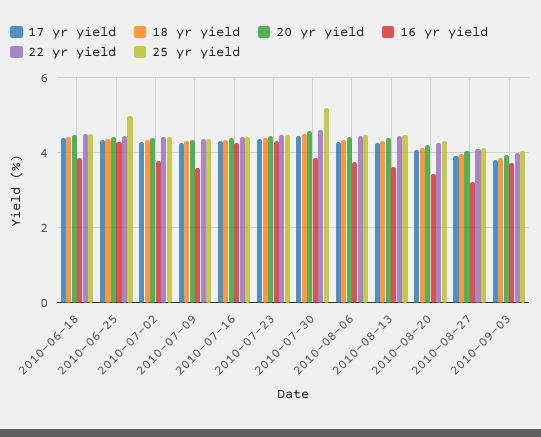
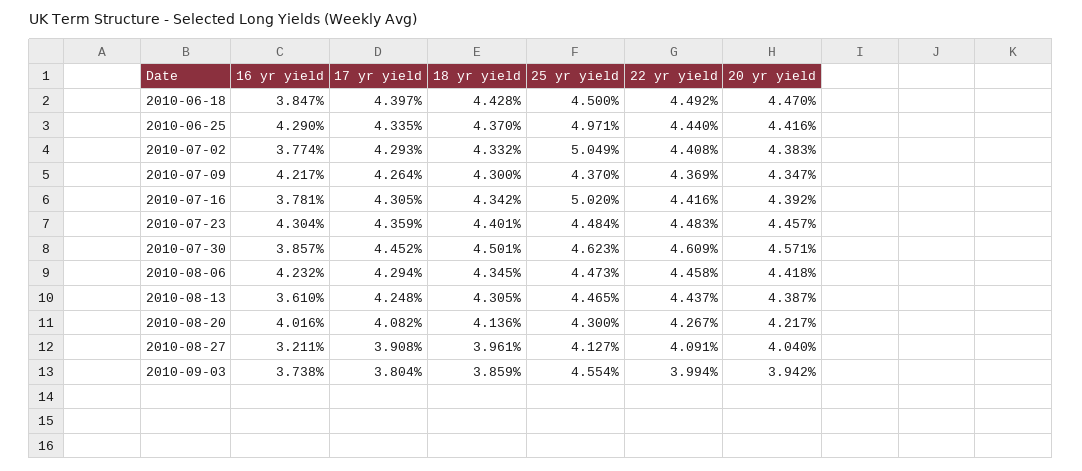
25 yr yield, 2010-07-02: 4.4 -> 5.049
16 yr yield, 2010-07-09: 3.6 -> 4.217
16 yr yield, 2010-07-16: 4.2 -> 3.781
25 yr yield, 2010-07-16: 4.4 -> 5.02
25 yr yield, 2010-07-30: 5.2 -> 4.623
16 yr yield, 2010-08-06: 3.8 -> 4.232
16 yr yield, 2010-08-20: 3.4 -> 4.016
25 yr yield, 2010-09-03: 4 -> 4.554

